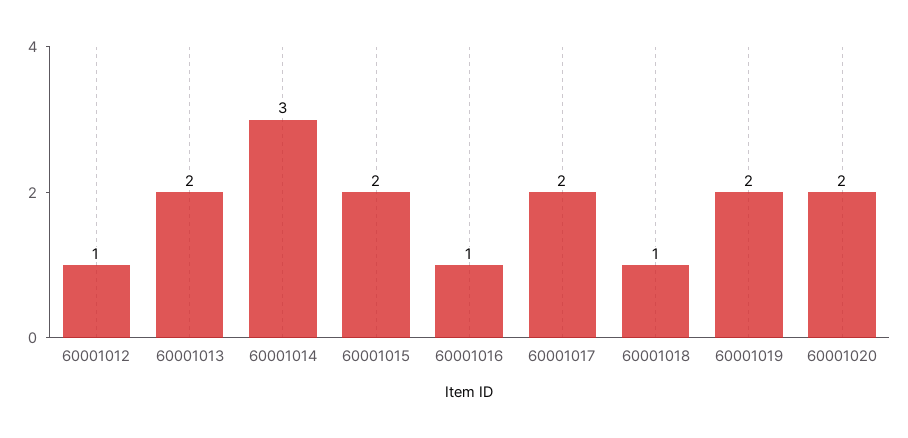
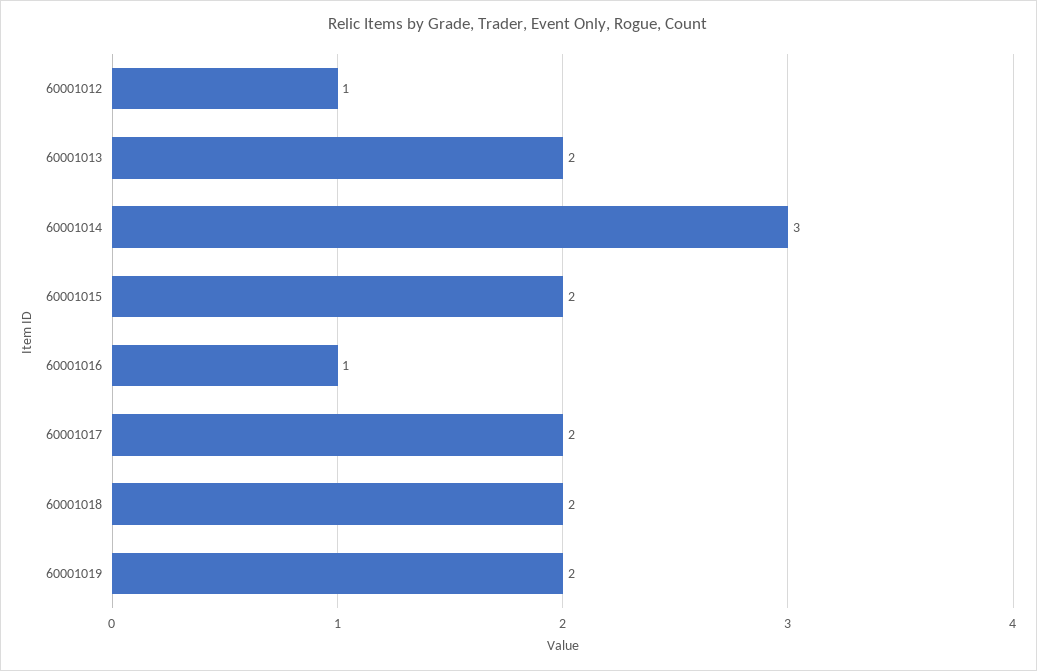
60001018: 1 -> 2
60001020: 2 -> none

